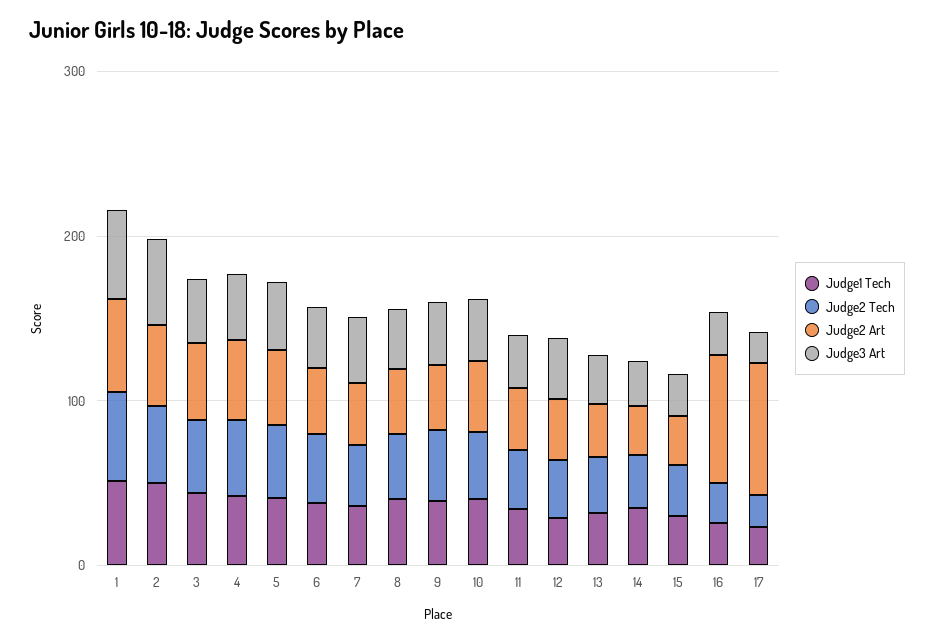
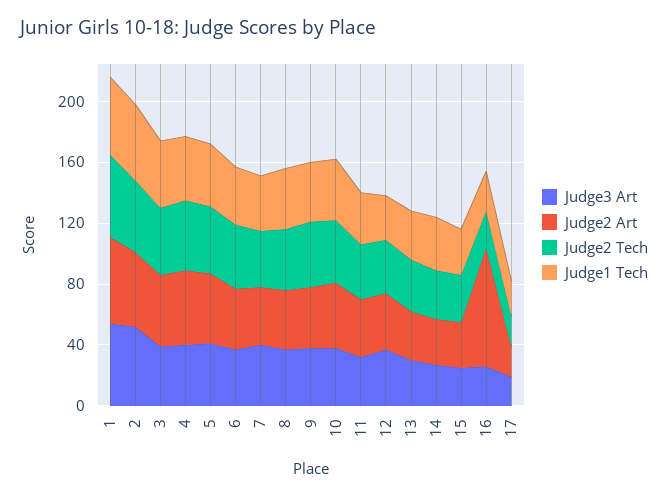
Judge2 Art, 17: 80 -> 20

